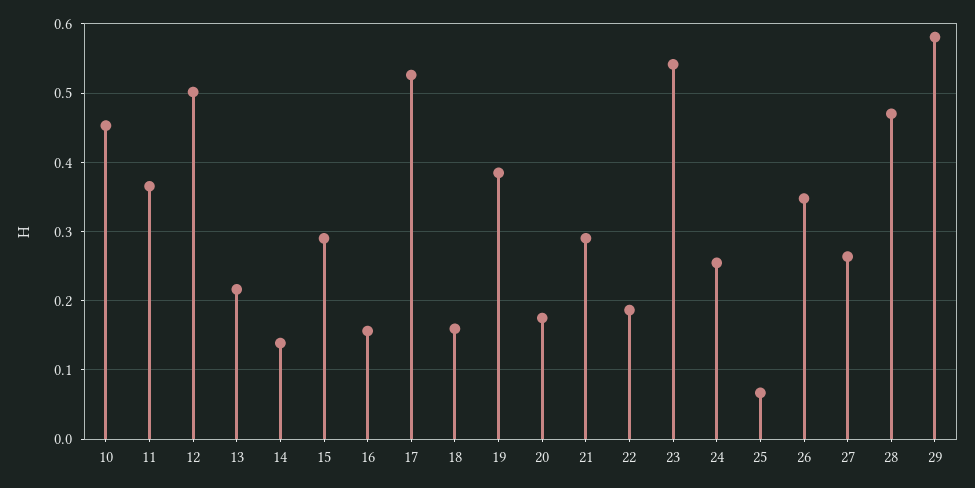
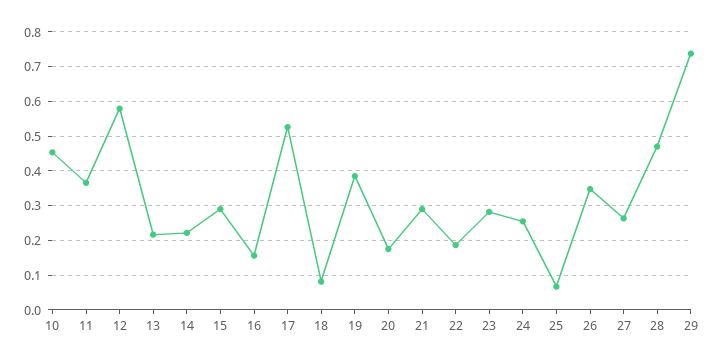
12: 0.5 -> 0.58
14: 0.14 -> 0.22
18: 0.16 -> 0.08
23: 0.54 -> 0.28
29: 0.58 -> 0.74

